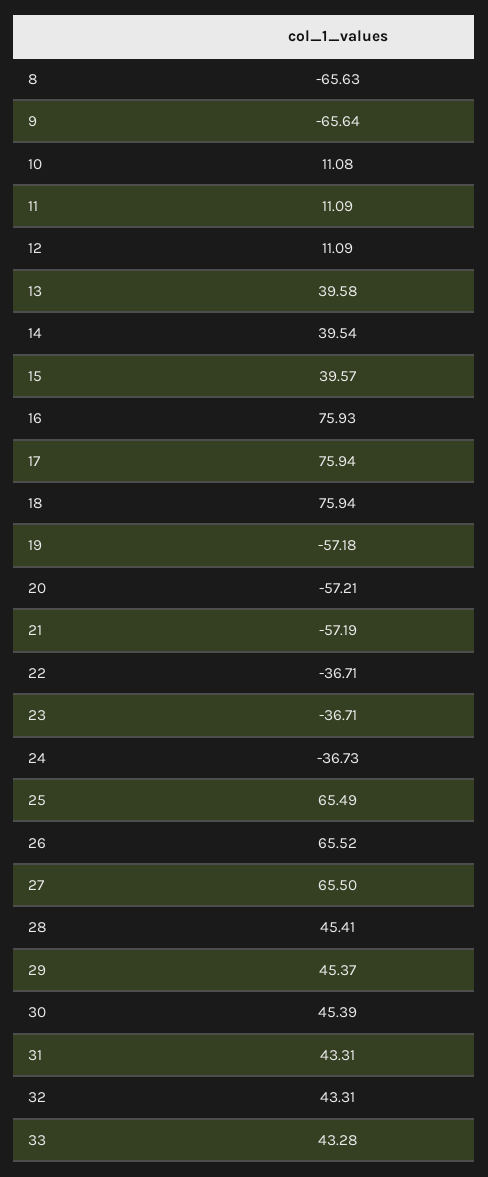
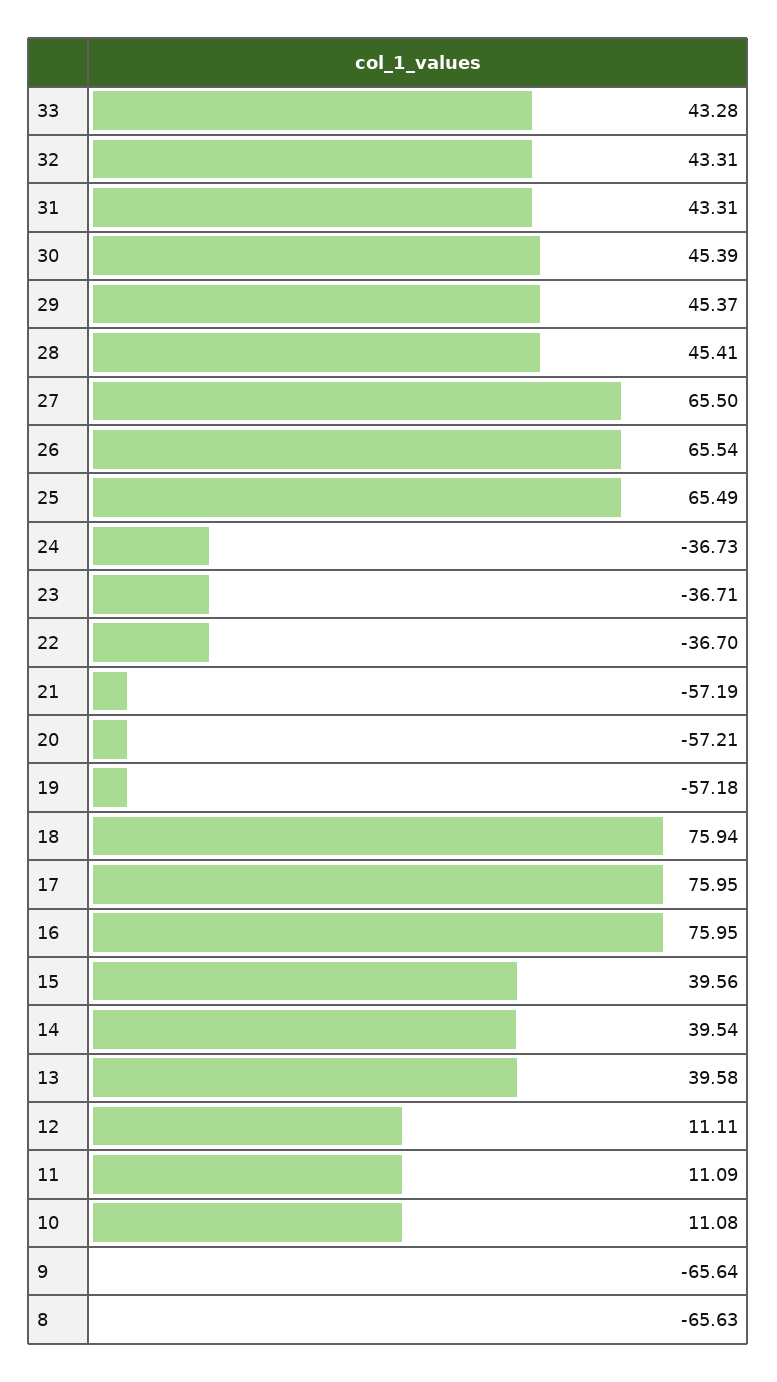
12: 11.09 -> 11.11
15: 39.57 -> 39.56
16: 75.93 -> 75.95
17: 75.94 -> 75.95
22: -36.71 -> -36.7
26: 65.52 -> 65.54

